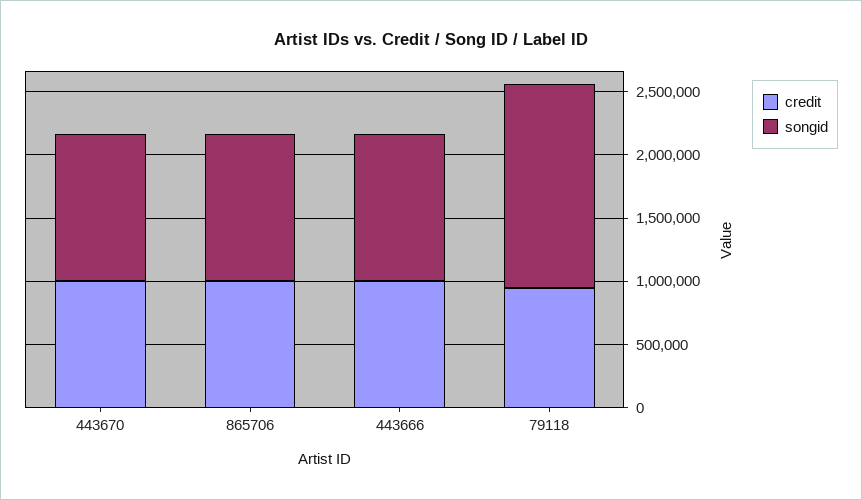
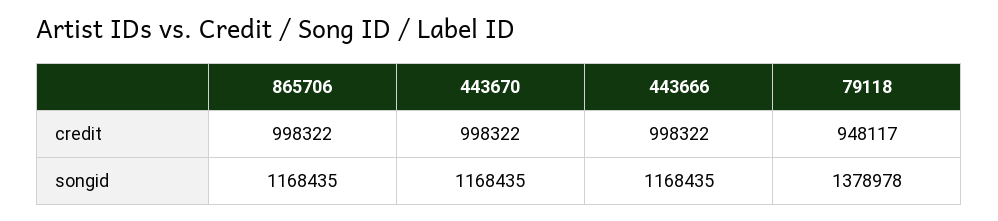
songid, 79118: 1600000 -> 1378978

